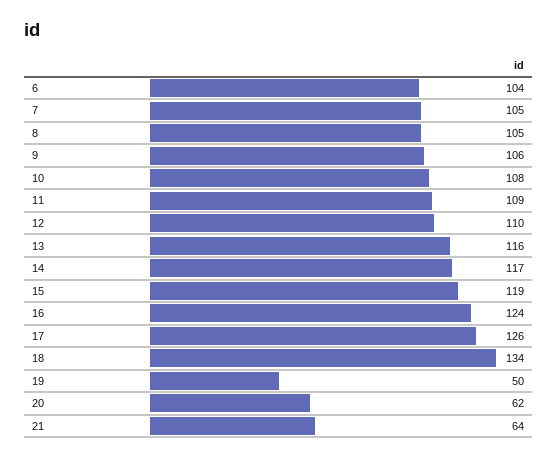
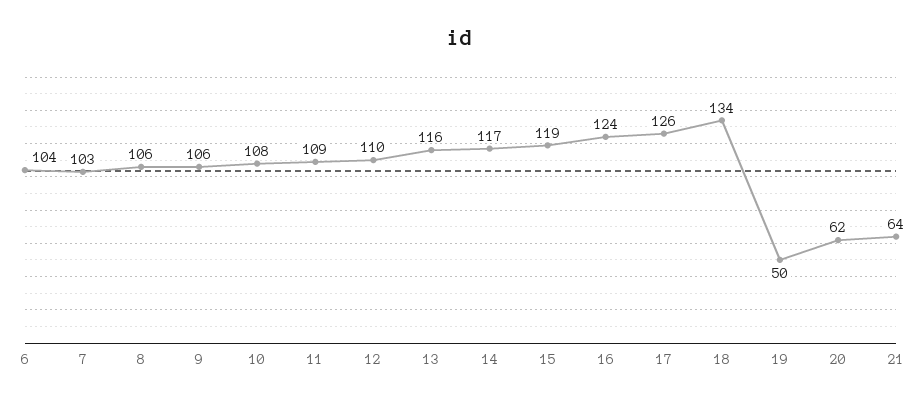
7: 105 -> 103
8: 105 -> 106

